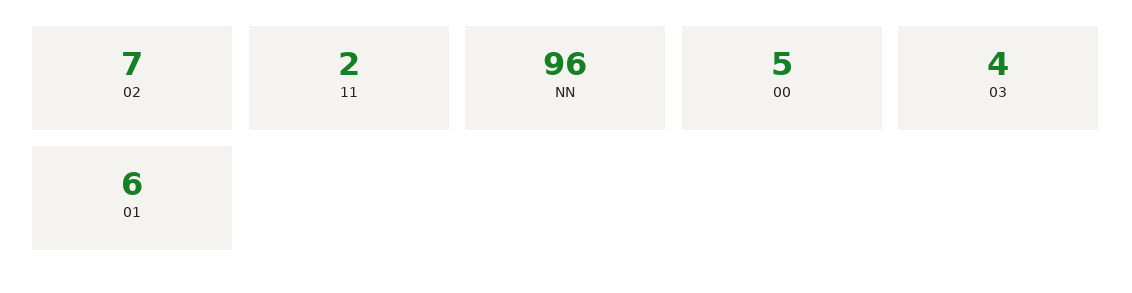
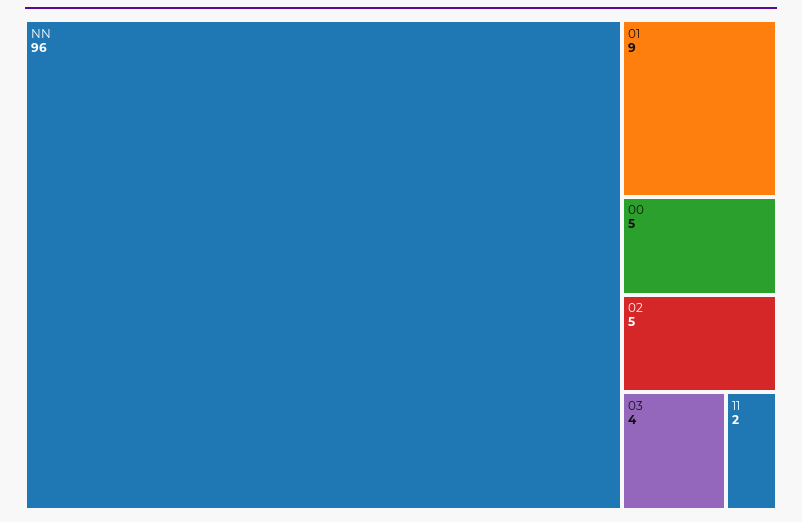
02: 7 -> 5
01: 6 -> 9

